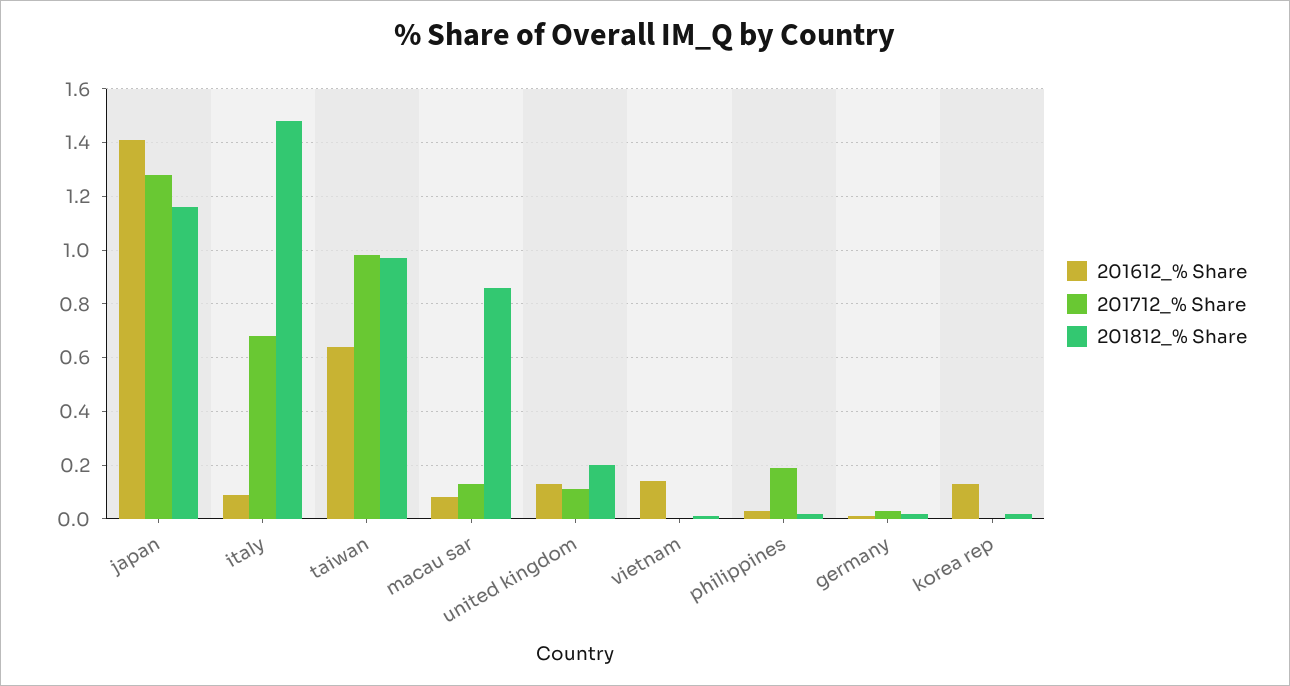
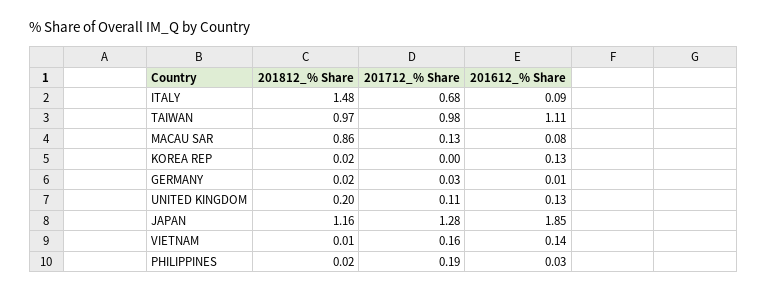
201612_% Share, japan: 1.4 -> 1.85
201612_% Share, taiwan: 0.65 -> 1.11
201712_% Share, vietnam: 0 -> 0.16

